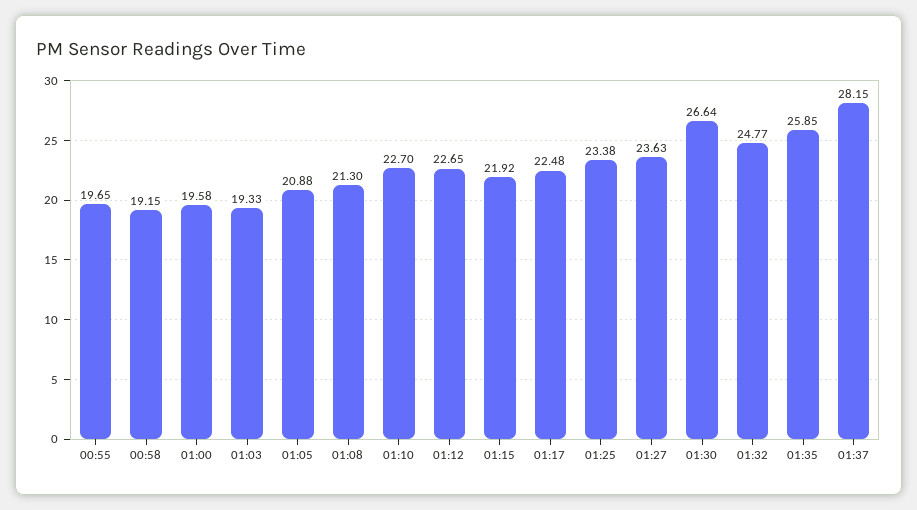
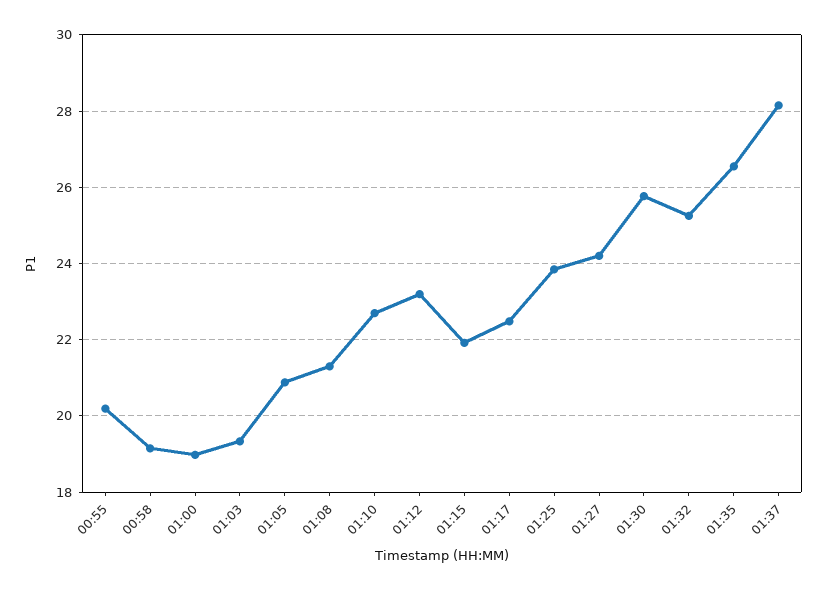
00:55: 19.65 -> 20.2
01:00: 19.58 -> 19
01:12: 22.65 -> 23.2
01:25: 23.38 -> 23.8
01:27: 23.63 -> 24.2
01:30: 26.64 -> 25.8
01:32: 24.77 -> 25.2
01:35: 25.85 -> 26.6

